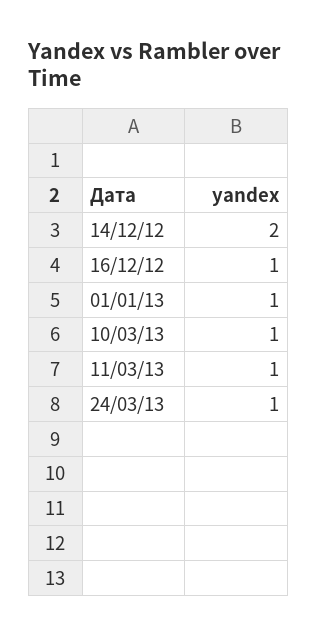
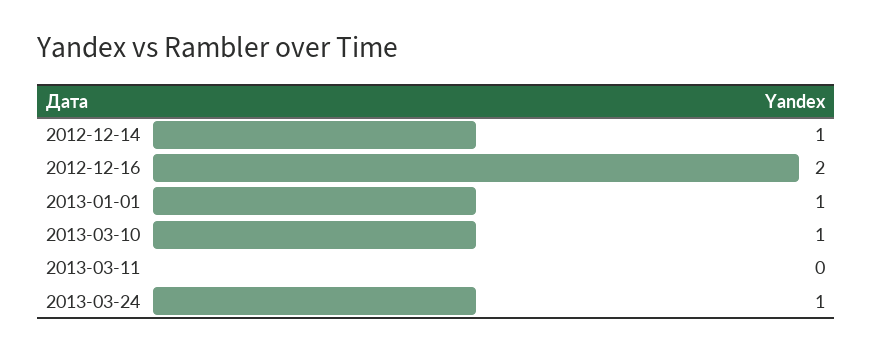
14/12/12: 2 -> 1
16/12/12: 1 -> 2
11/03/13: 1 -> 0

